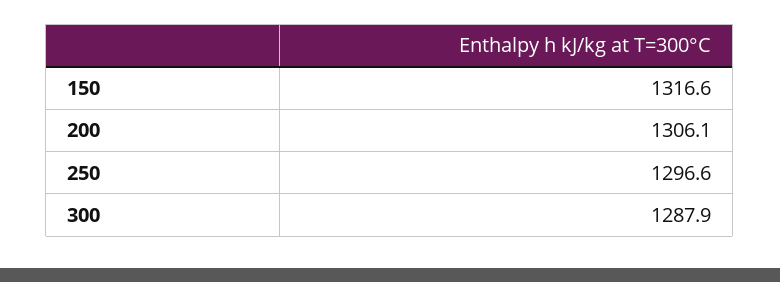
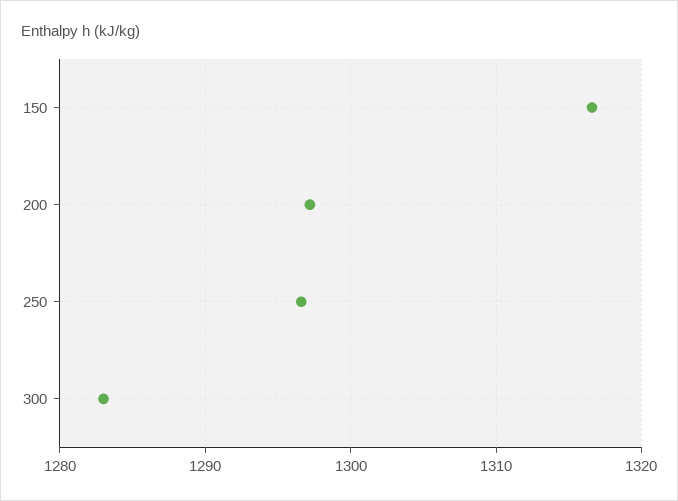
200: 1306.1 -> 1297
300: 1287.9 -> 1283

